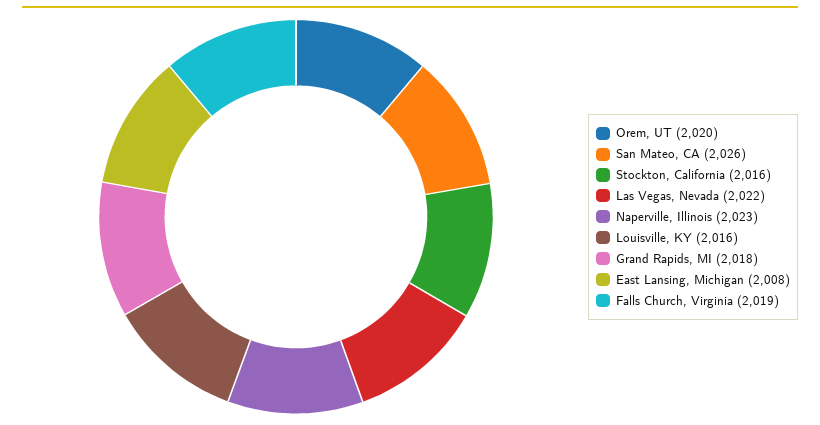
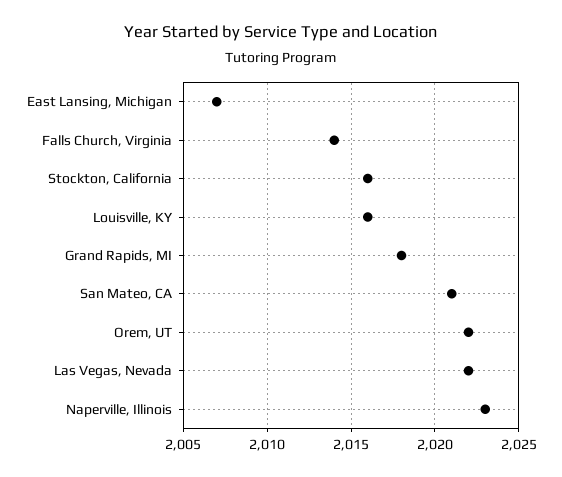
Orem, UT: 2020 -> 2022
San Mateo, CA: 2026 -> 2021
East Lansing, Michigan: 2008 -> 2007
Falls Church, Virginia: 2019 -> 2014

